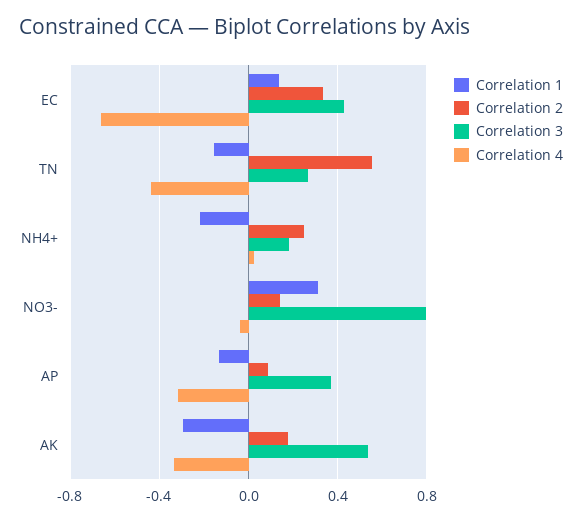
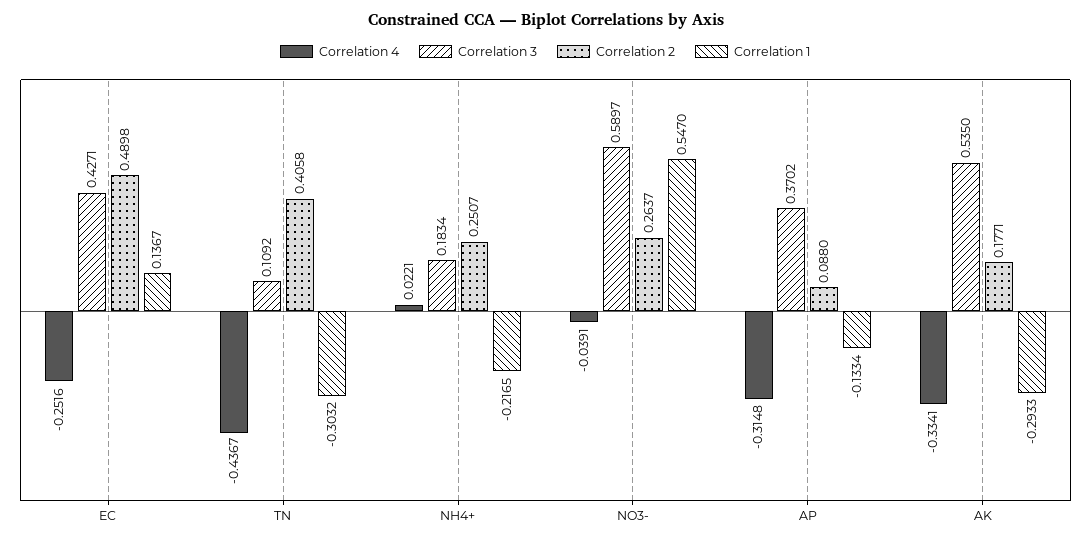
Correlation 2, EC: 0.35 -> 0.4898
Correlation 4, EC: -0.65 -> -0.2516
Correlation 1, TN: -0.15 -> -0.3032
Correlation 2, TN: 0.55 -> 0.4058
Correlation 3, TN: 0.25 -> 0.1092
Correlation 1, NO3-: 0.3 -> 0.547
Correlation 2, NO3-: 0.15 -> 0.2637
Correlation 3, NO3-: 0.8 -> 0.5897

